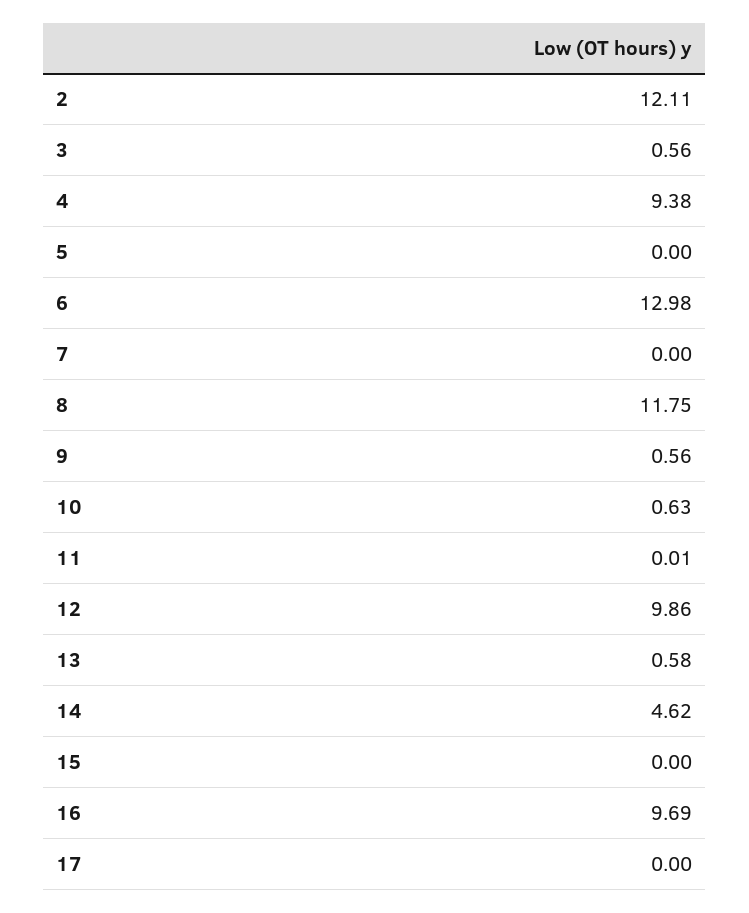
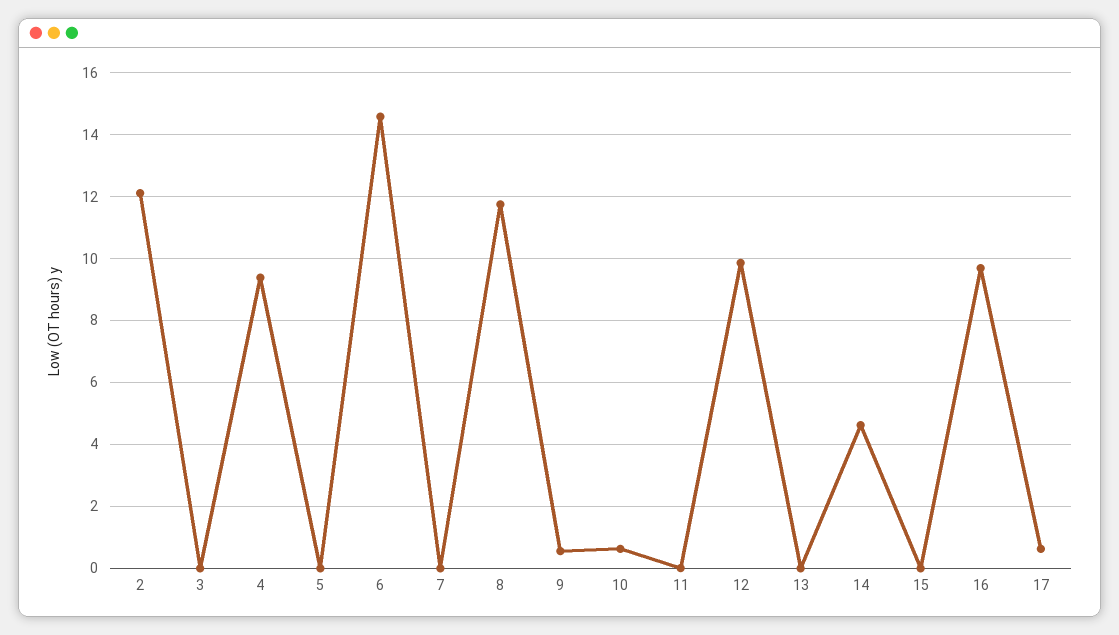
3: 0.56 -> 0
6: 12.98 -> 14.6
13: 0.58 -> 0
17: 0 -> 0.6

